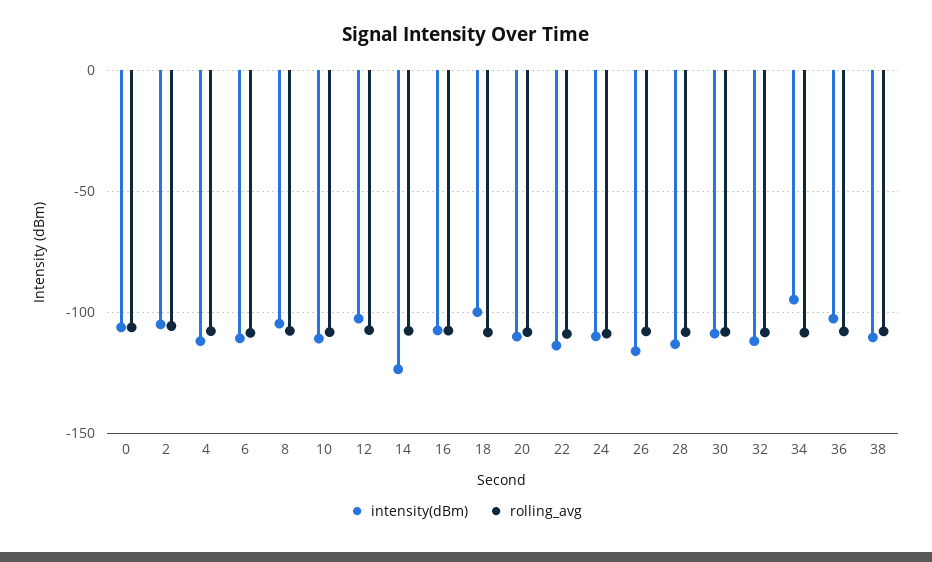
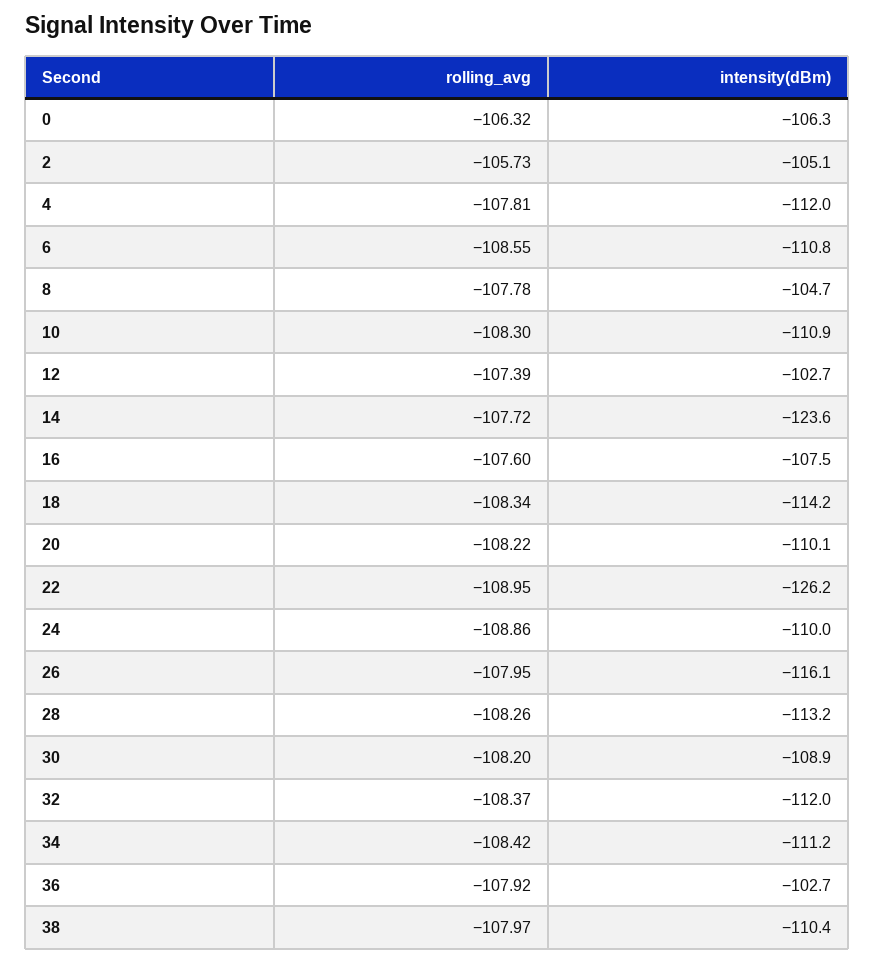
intensity(dBm), 18: -100 -> -114.2
intensity(dBm), 22: -115 -> -126.2
intensity(dBm), 34: -95 -> -111.2

